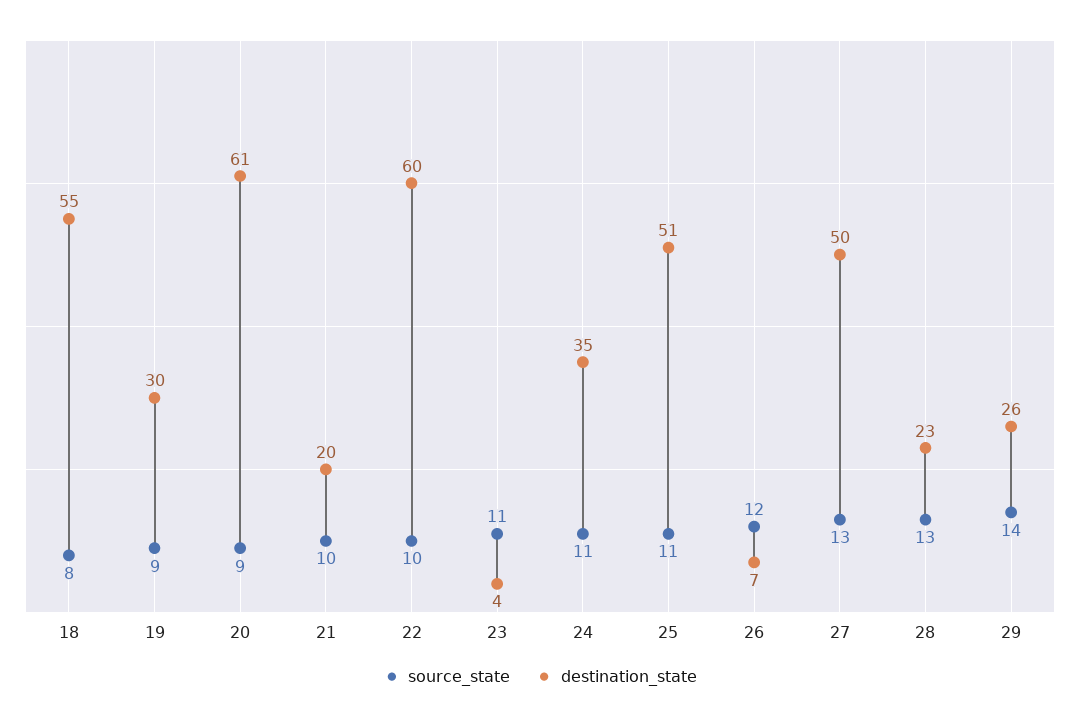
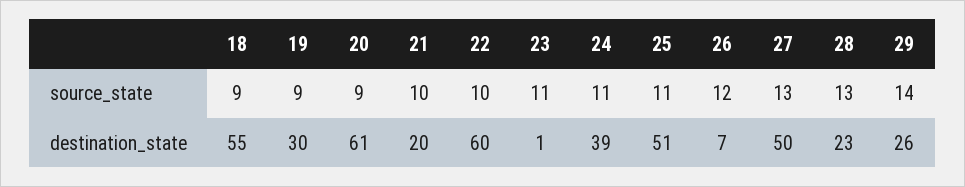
source_state, 18: 8 -> 9
destination_state, 23: 4 -> 1
destination_state, 24: 35 -> 39

